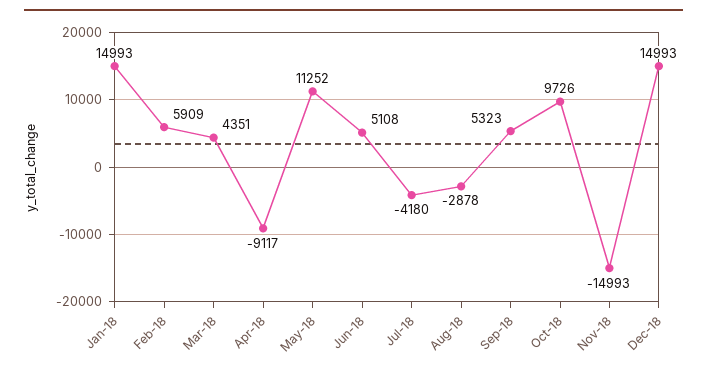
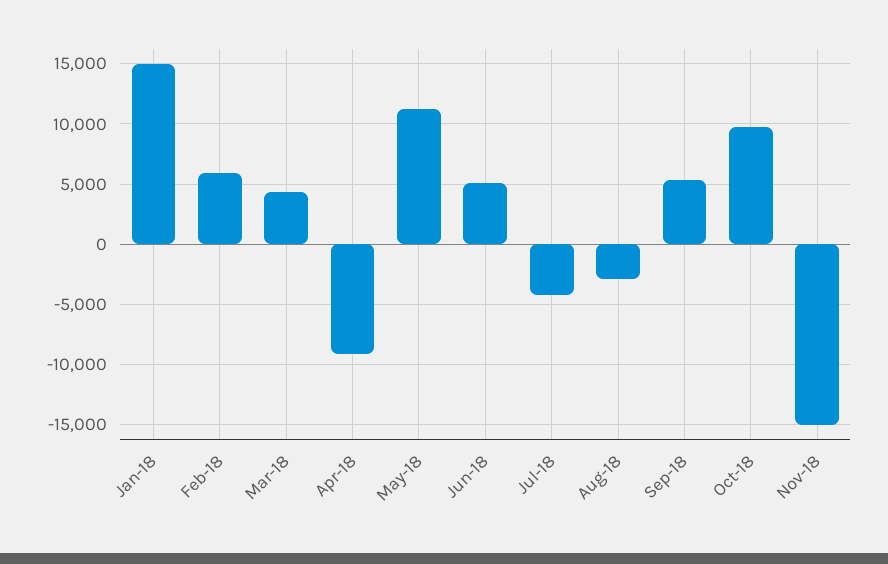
Dec-18: 14993 -> none

